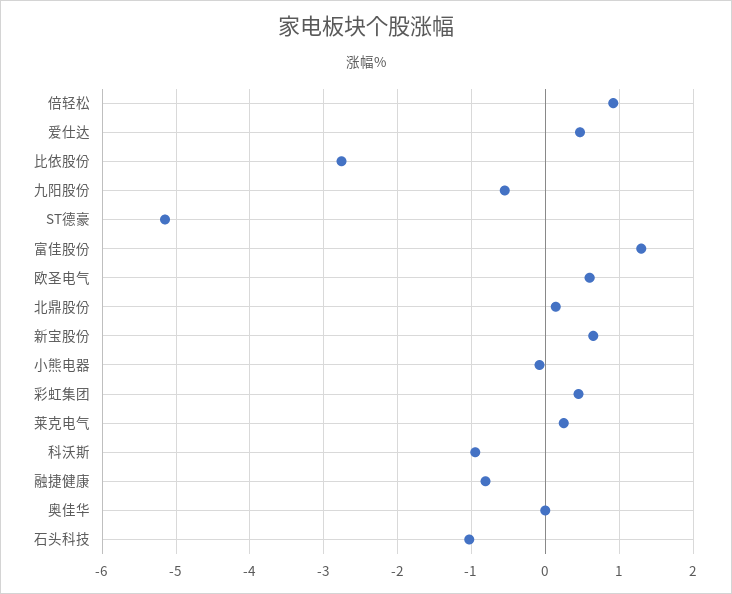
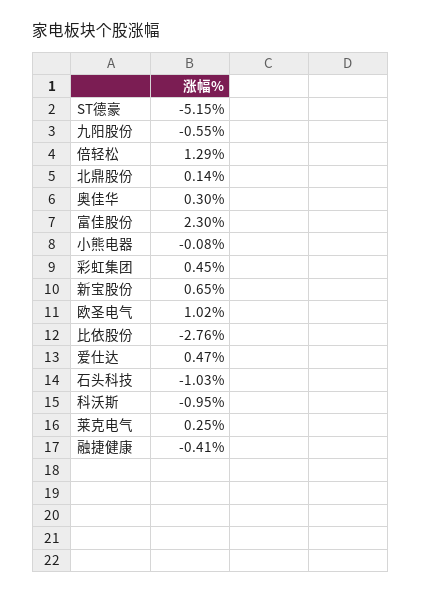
倍轻松: 0.9 -> 1.29
富佳股份: 1.3 -> 2.3
欧圣电气: 0.6 -> 1.02
融捷健康: -0.8 -> -0.41
奥佳华: 0 -> 0.3

